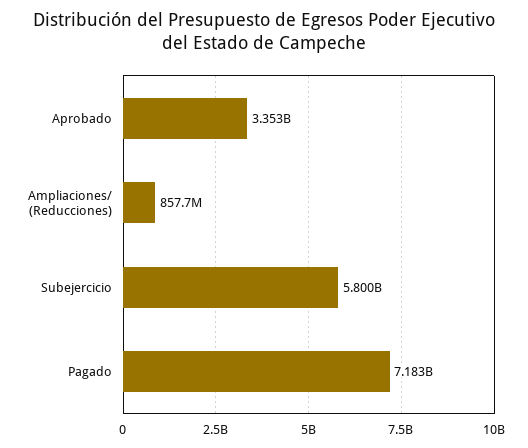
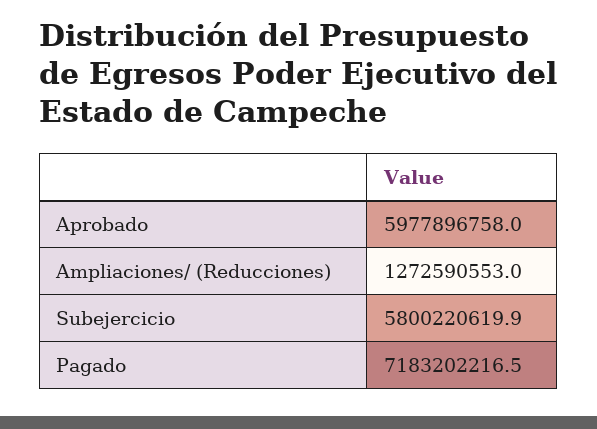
Aprobado: 3353000000 -> 5977896758
Ampliaciones/ (Reducciones): 857700000 -> 1272590553

